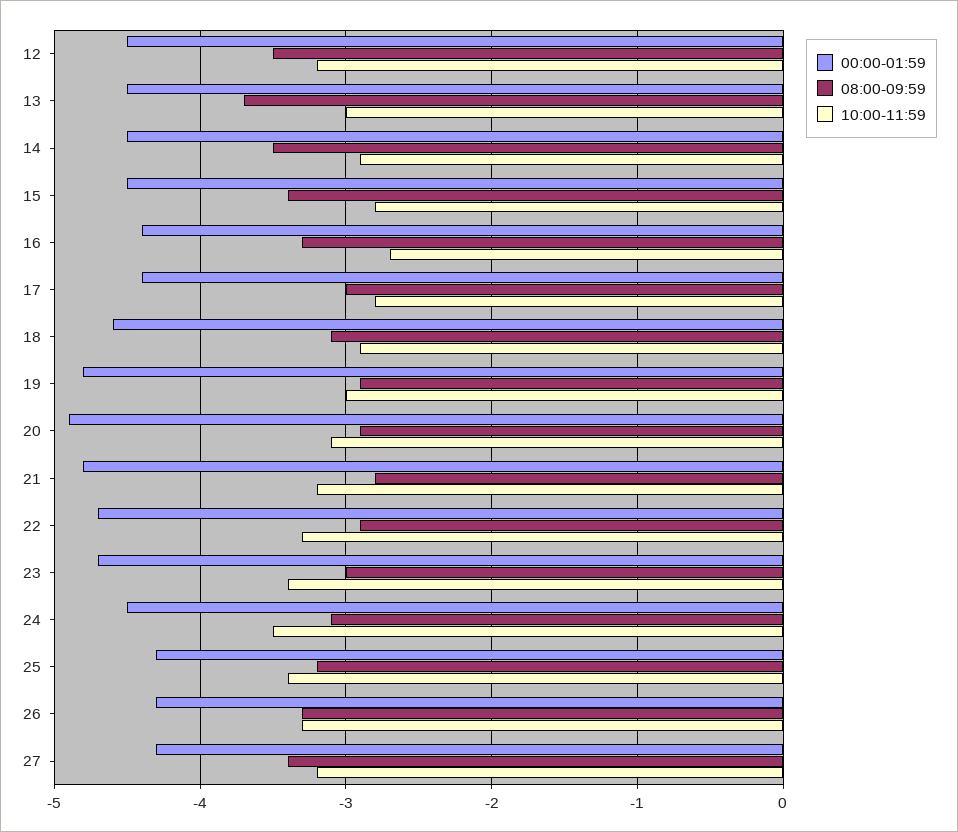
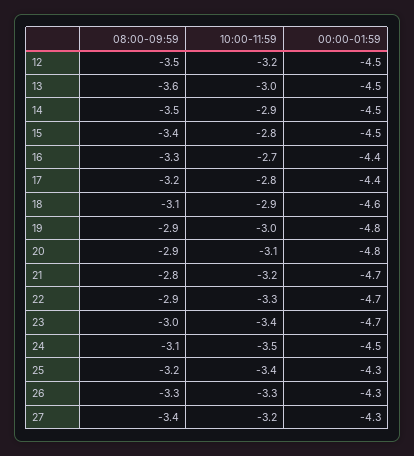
08:00-09:59, 13: -3.7 -> -3.6
08:00-09:59, 17: -3 -> -3.2
00:00-01:59, 20: -4.9 -> -4.8
00:00-01:59, 21: -4.8 -> -4.7

